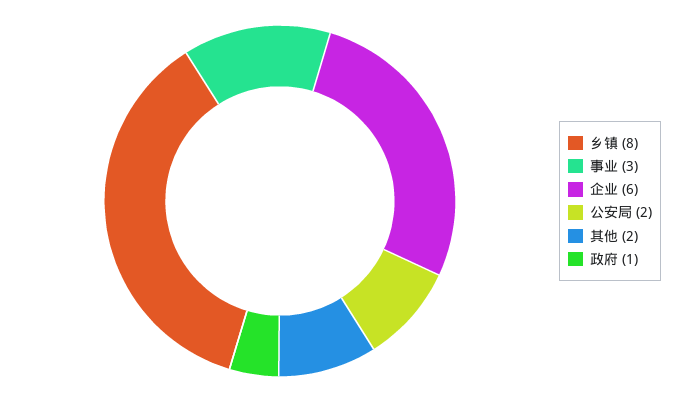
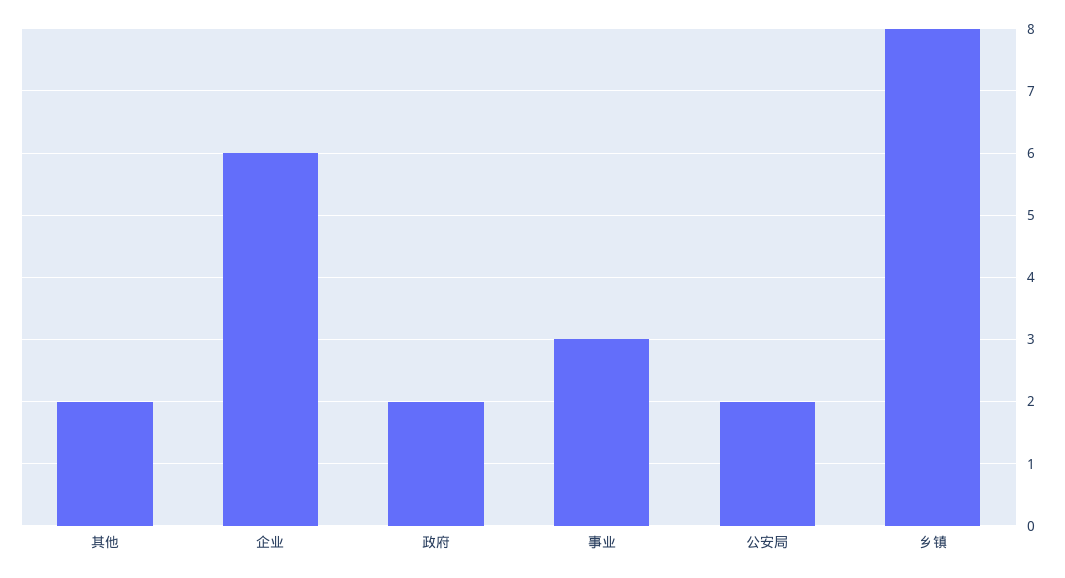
政府: 1 -> 2

